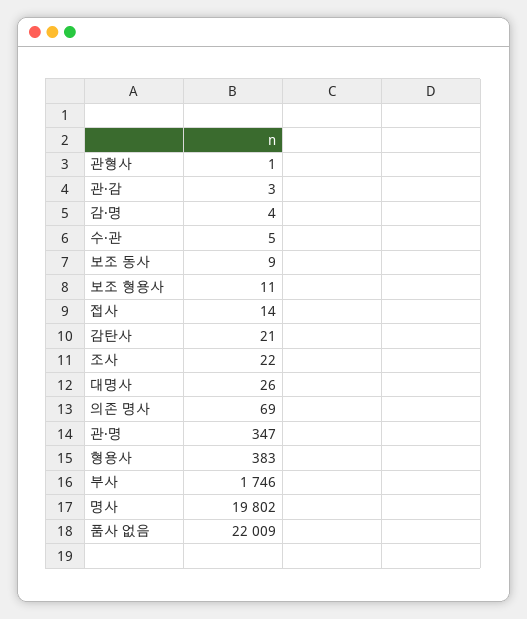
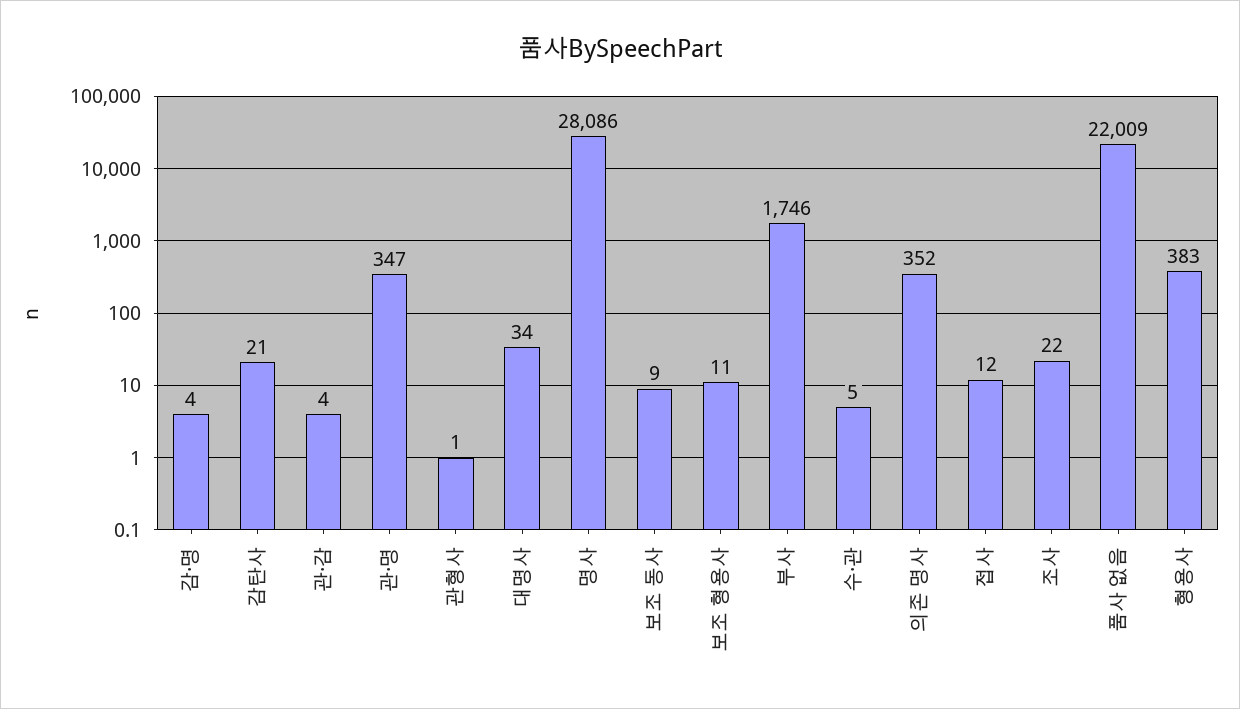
관·감: 3 -> 4
접사: 14 -> 12
대명사: 26 -> 34
의존 명사: 69 -> 352
명사: 19802 -> 28086

